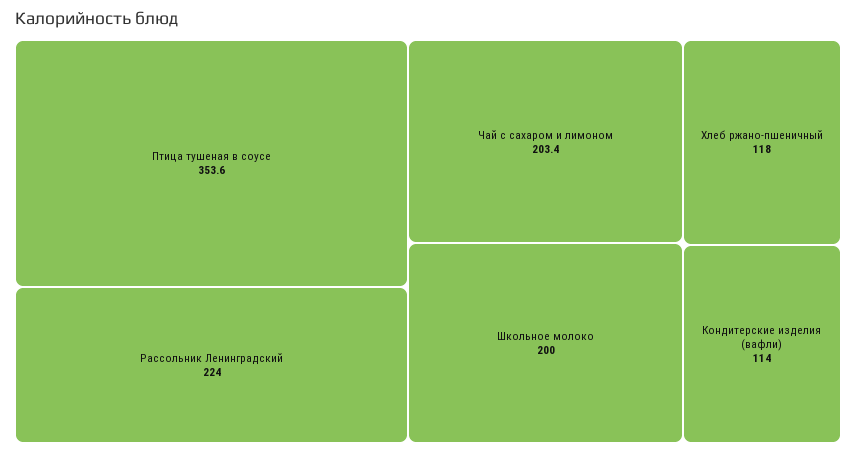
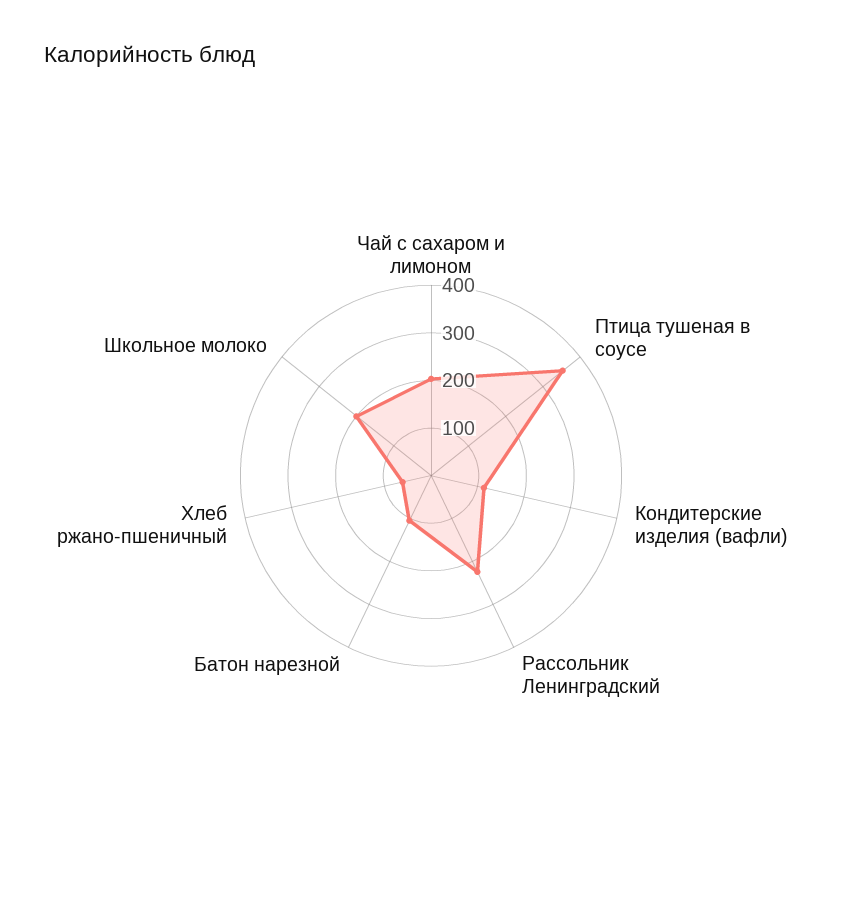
Хлеб ржано-пшеничный: 118 -> 60
Батон нарезной: none -> 100

